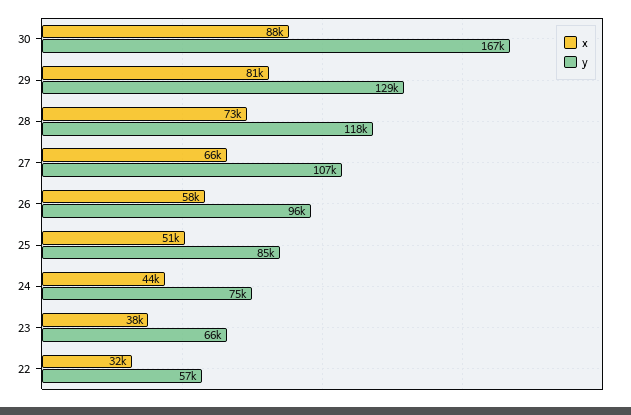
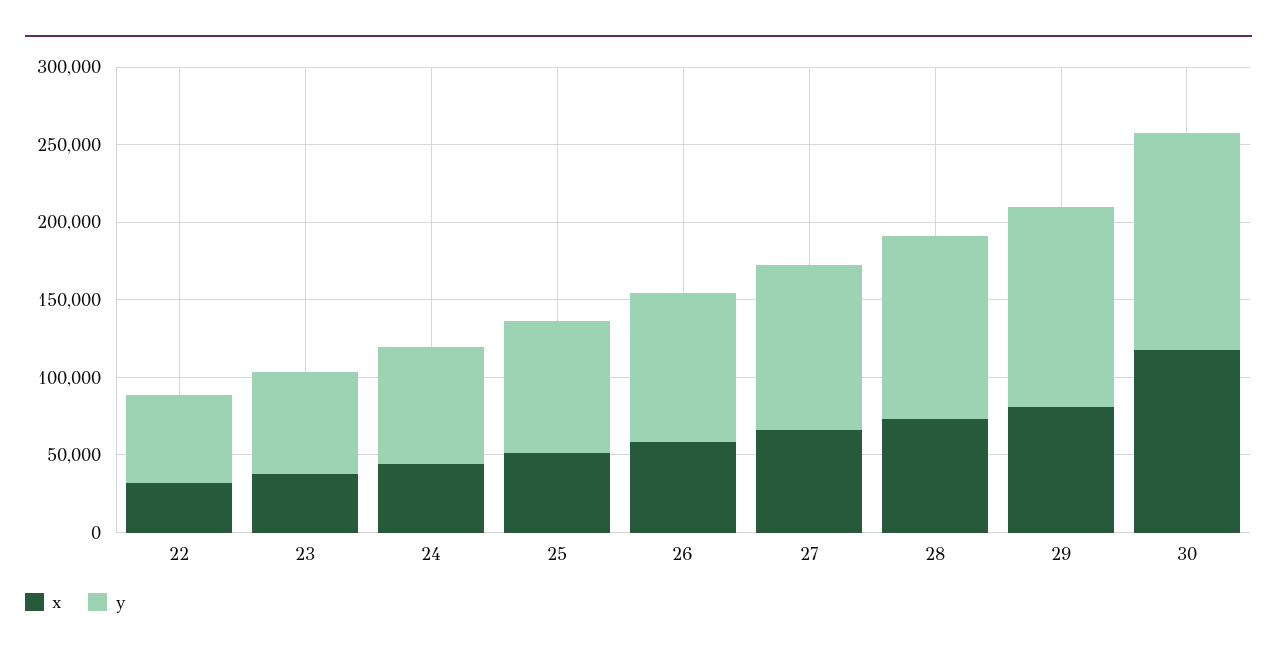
x, 30: 88000 -> 120000
y, 30: 167000 -> 140000

